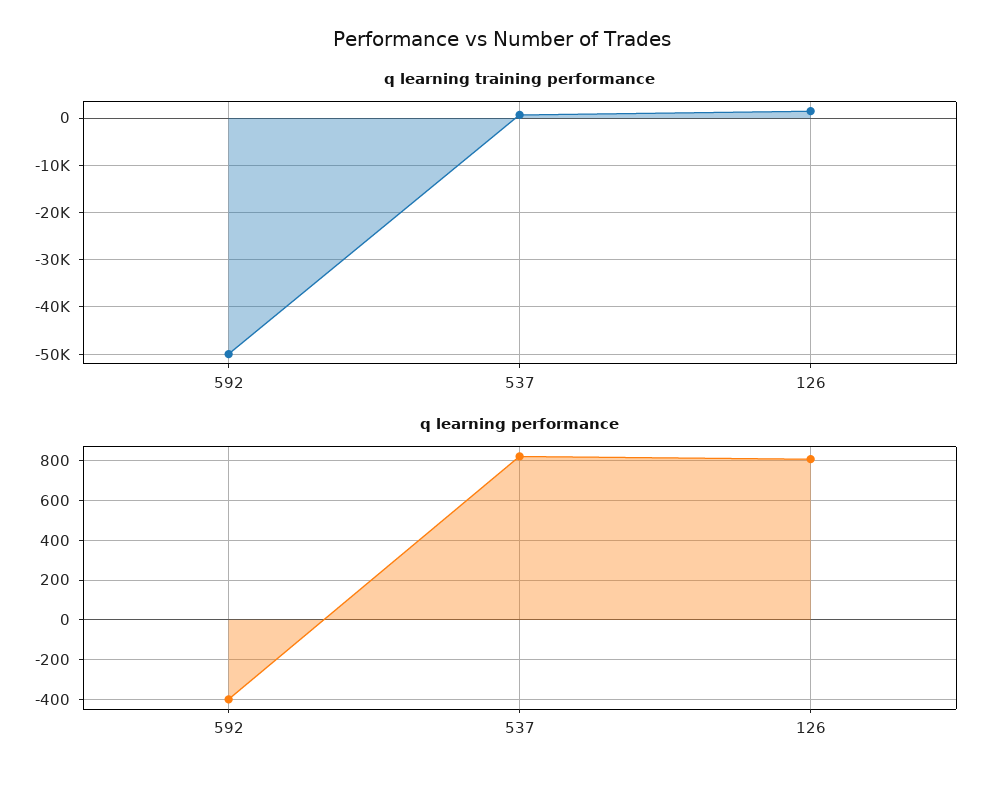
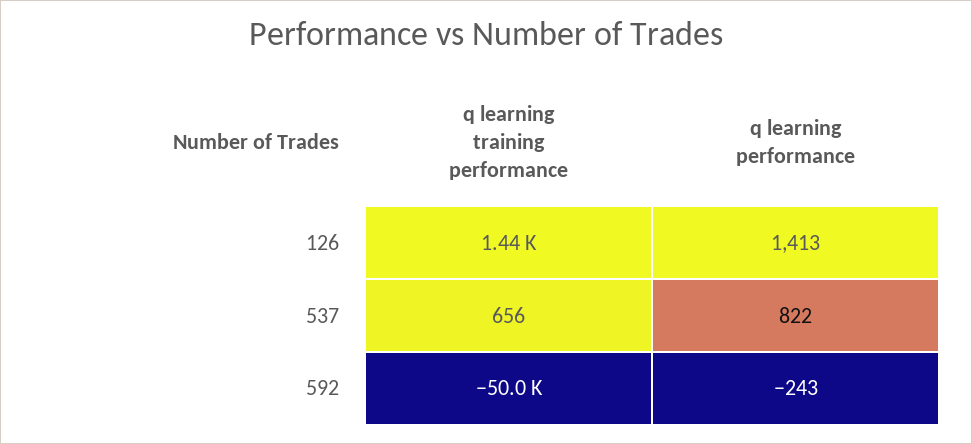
q learning performance, 592: -400 -> -243
q learning performance, 126: 800 -> 1413

